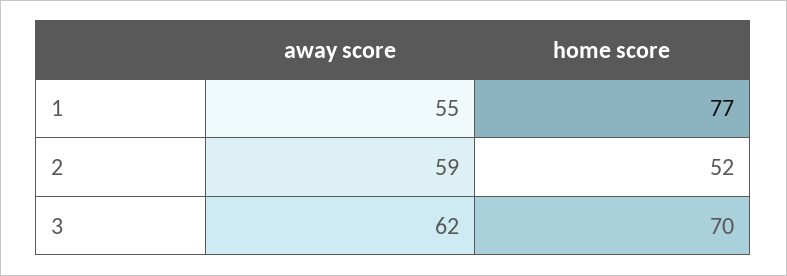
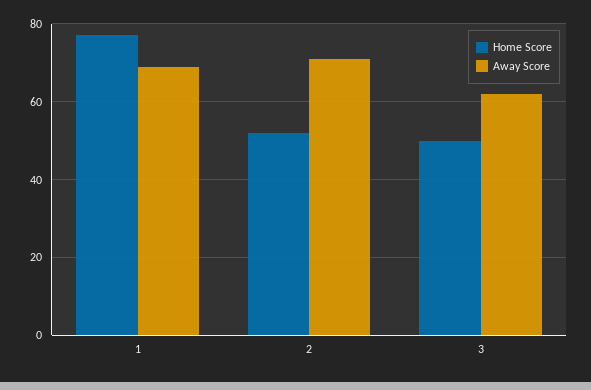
away score, 1: 55 -> 70
away score, 2: 59 -> 70
home score, 3: 70 -> 50

